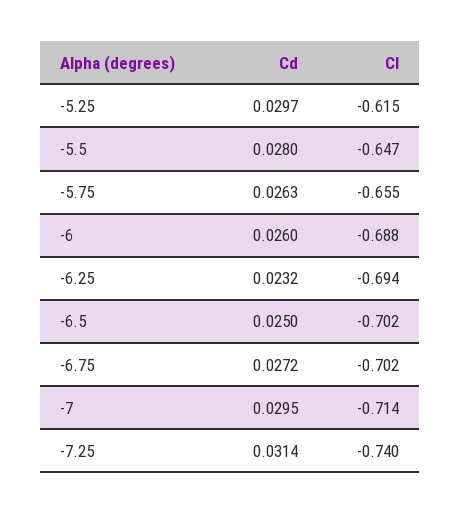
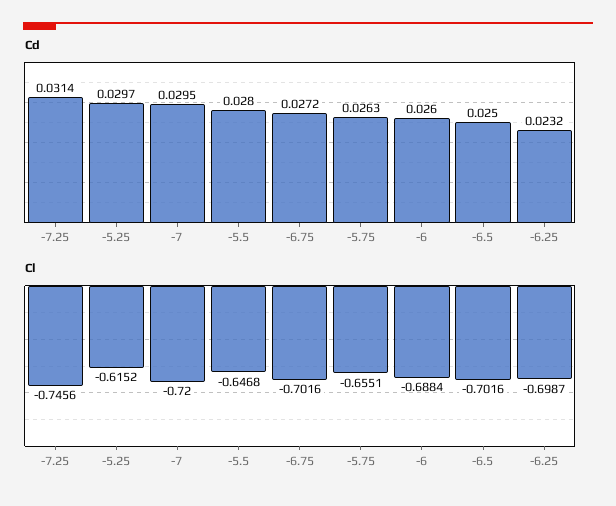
Cl, -6.25: -0.694 -> -0.6987
Cl, -7: -0.714 -> -0.72
Cl, -7.25: -0.74 -> -0.7456

